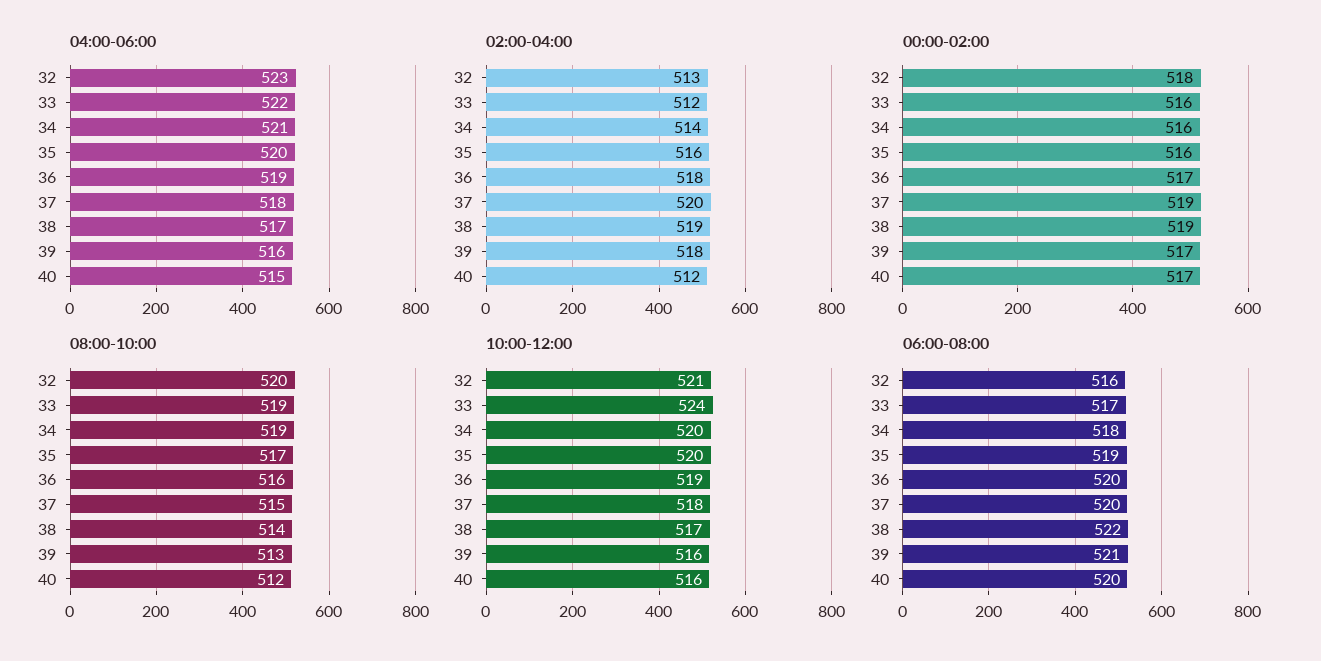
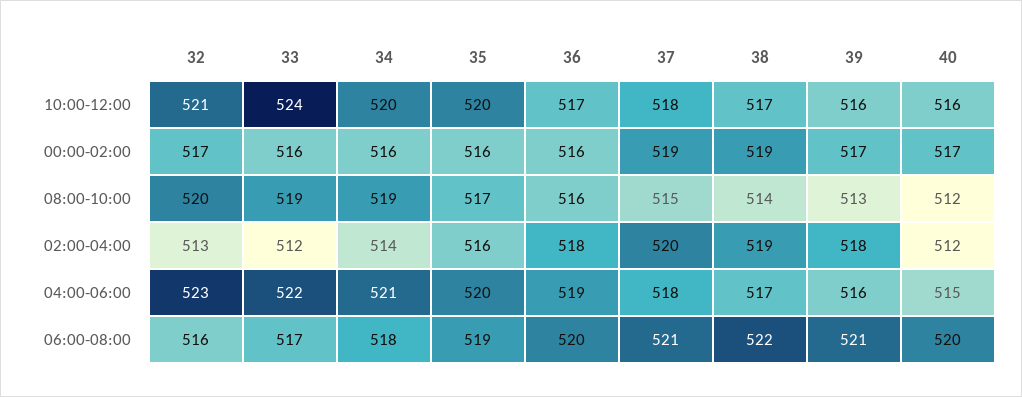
00:00-02:00, 32: 518 -> 517
00:00-02:00, 36: 517 -> 516
10:00-12:00, 36: 519 -> 517
06:00-08:00, 37: 520 -> 521

